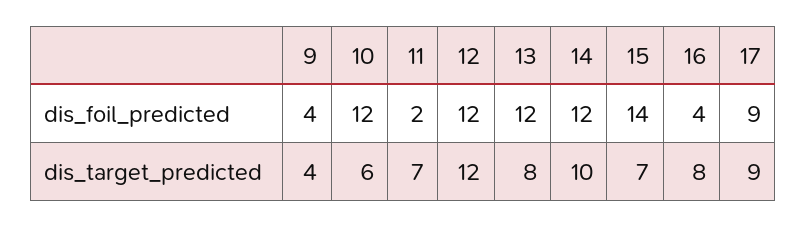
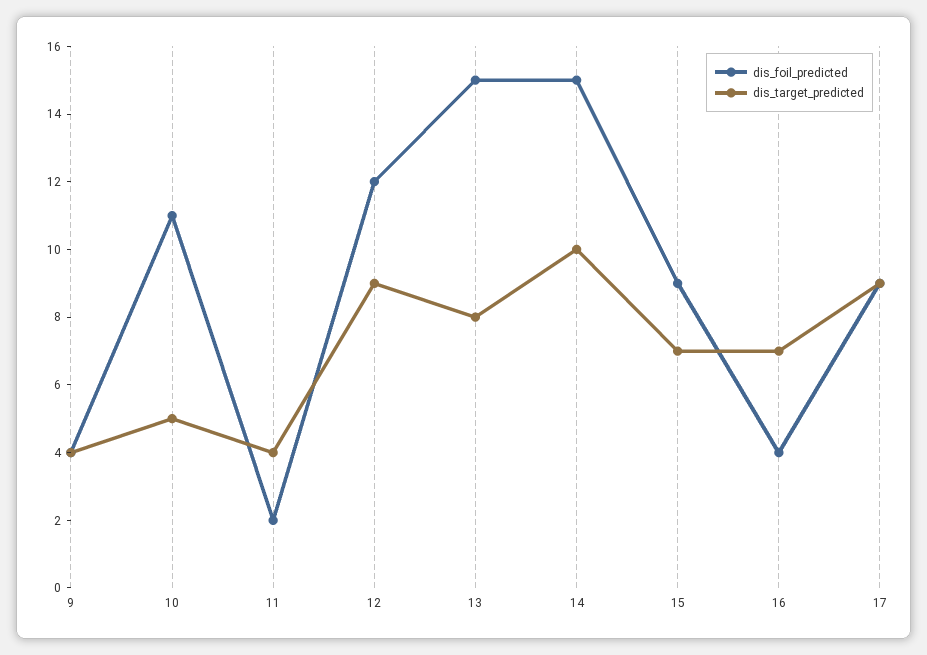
dis_foil_predicted, 10: 12 -> 11
dis_foil_predicted, 13: 12 -> 15
dis_foil_predicted, 14: 12 -> 15
dis_foil_predicted, 15: 14 -> 9
dis_target_predicted, 10: 6 -> 5
dis_target_predicted, 11: 7 -> 4
dis_target_predicted, 12: 12 -> 9
dis_target_predicted, 16: 8 -> 7

